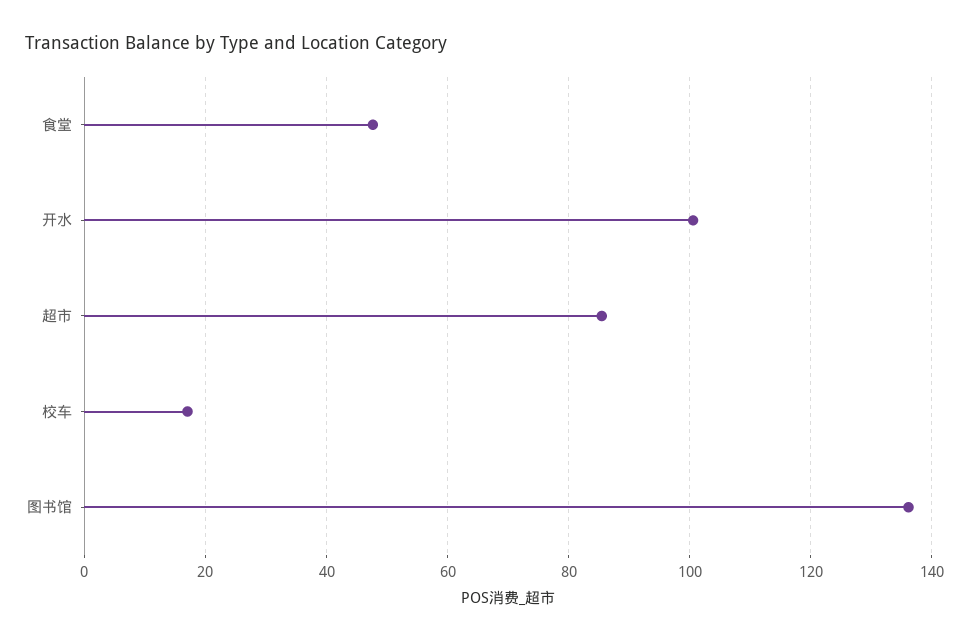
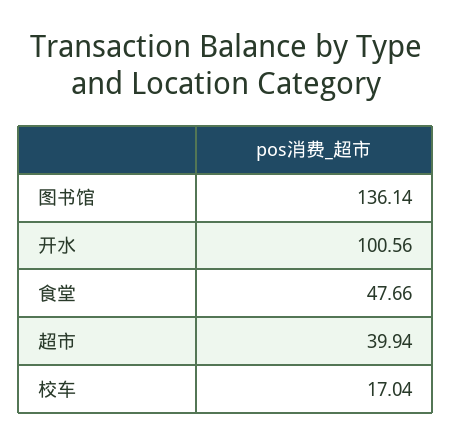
超市: 86 -> 39.94

